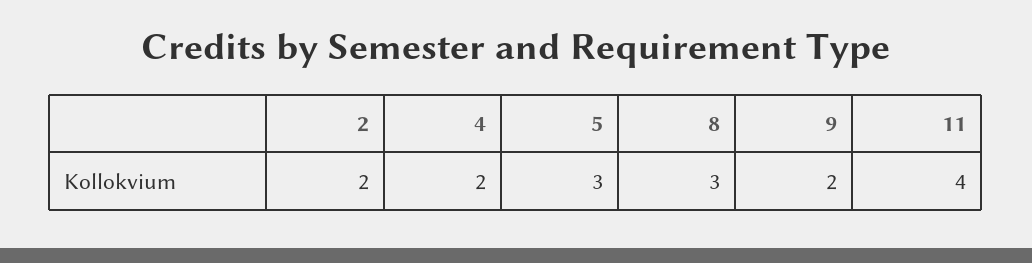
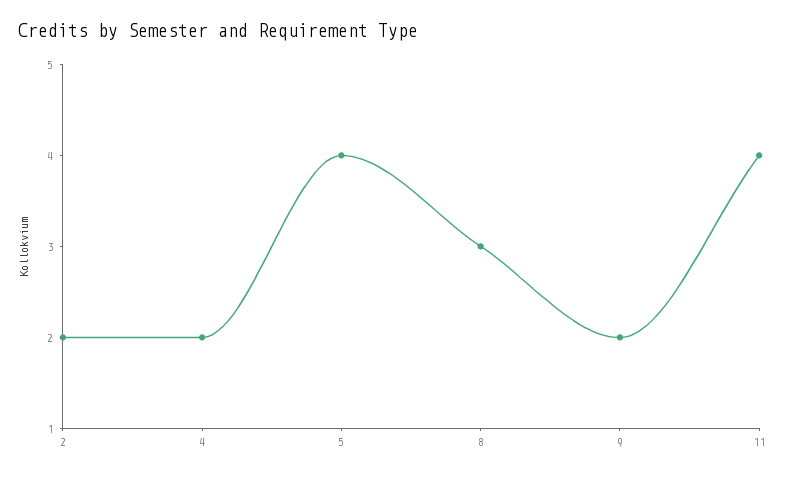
5: 3 -> 4

